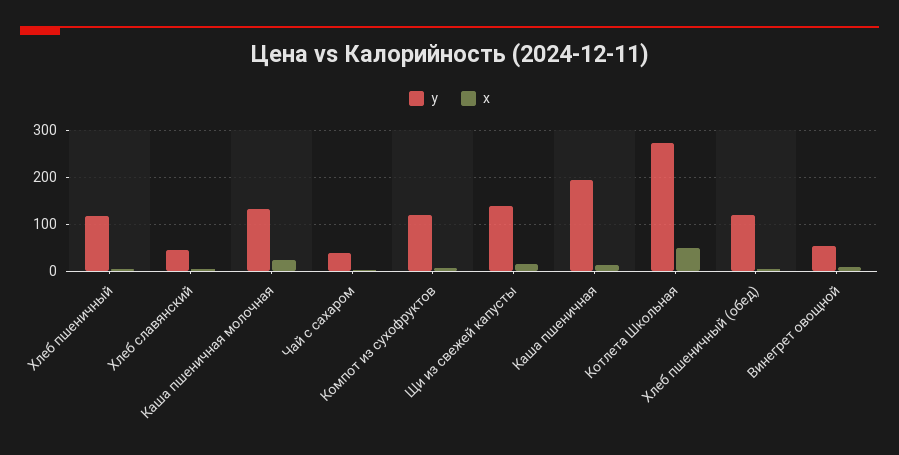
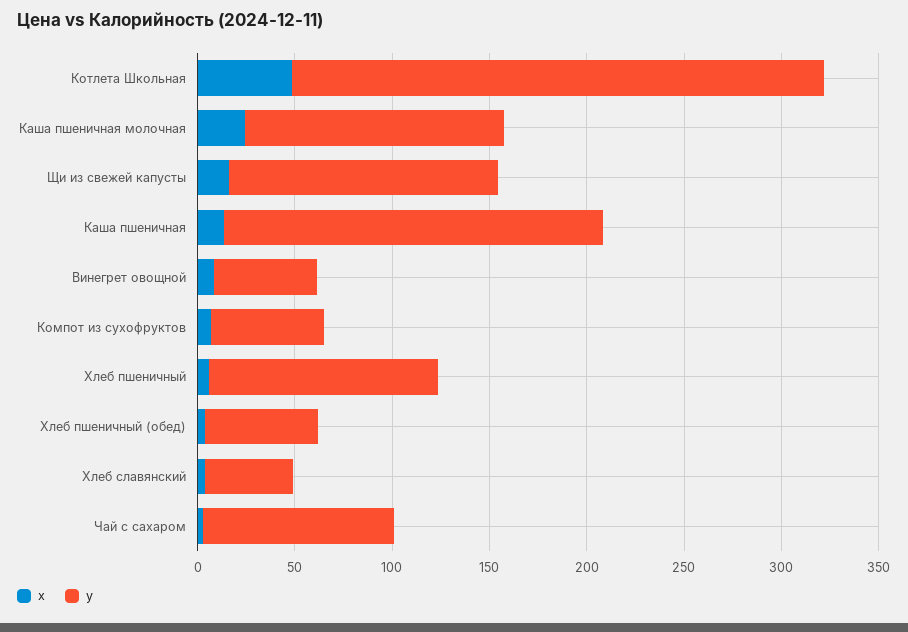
y, Чай с сахаром: 40 -> 100
y, Компот из сухофруктов: 120 -> 60
y, Хлеб пшеничный (обед): 120 -> 60

